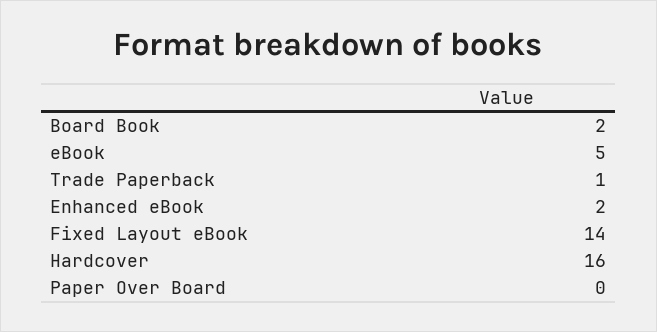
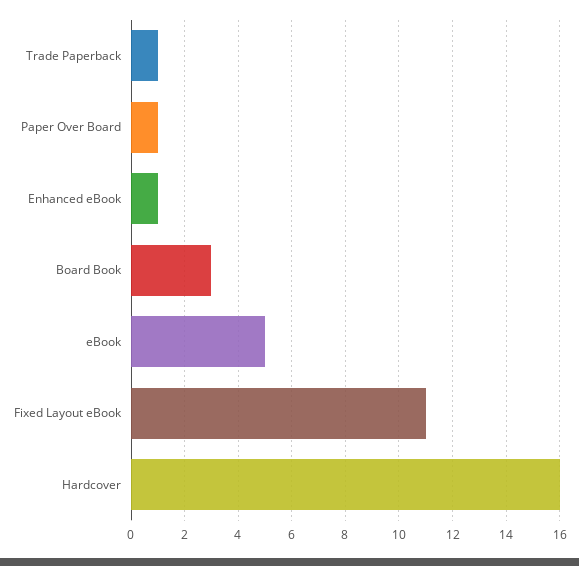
Board Book: 2 -> 3
Enhanced eBook: 2 -> 1
Fixed Layout eBook: 14 -> 11
Paper Over Board: 0 -> 1

